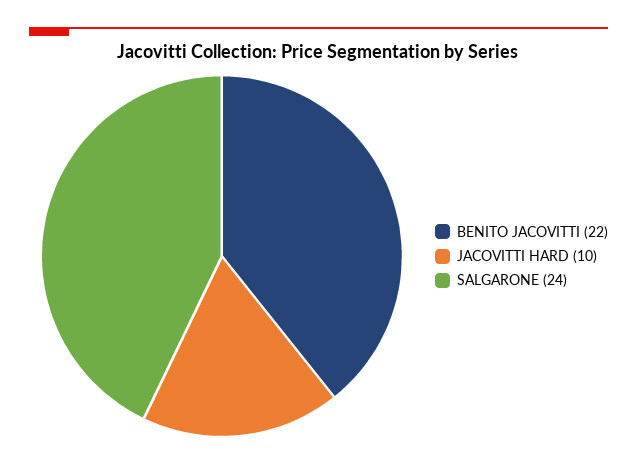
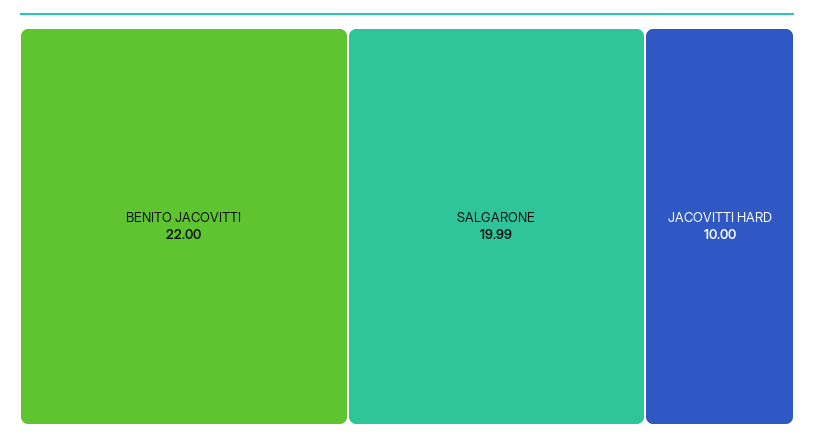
SALGARONE: 24 -> 19.99

